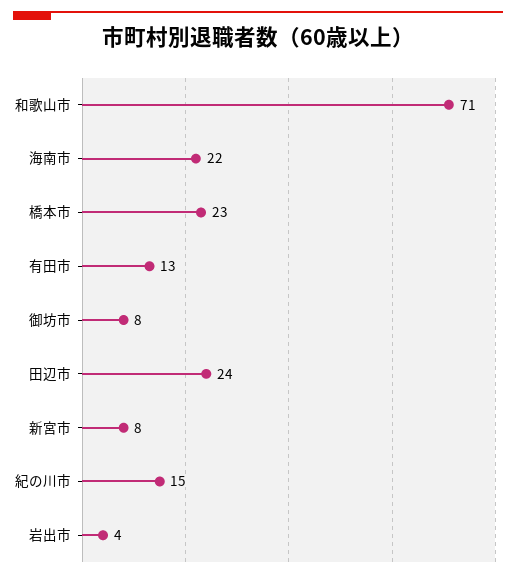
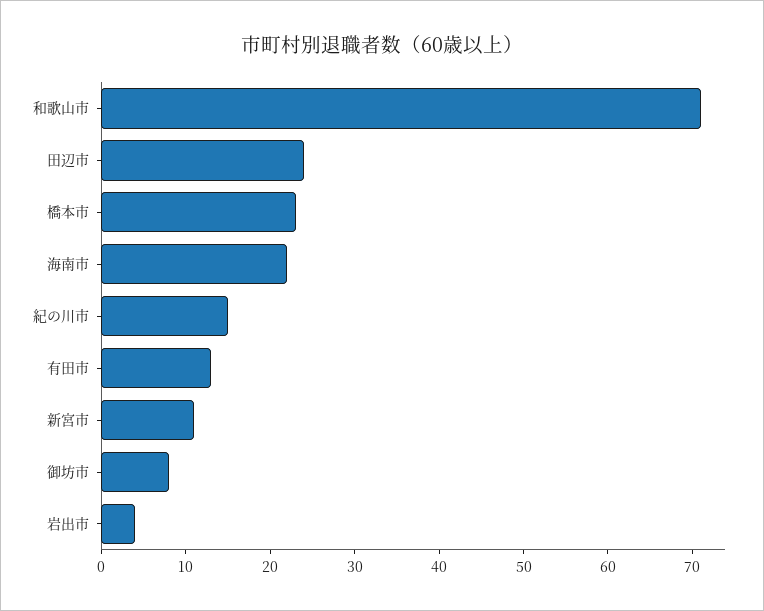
新宮市: 8 -> 11

